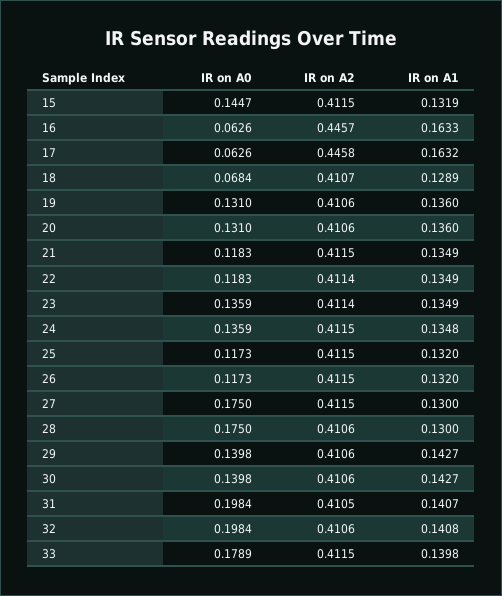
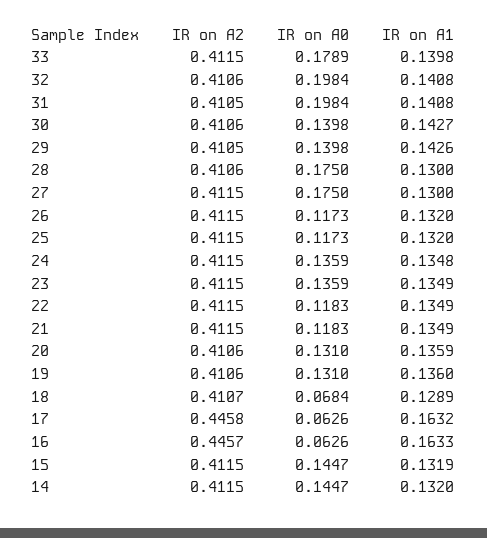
IR on A1, 20: 0.136 -> 0.1359
IR on A2, 22: 0.4114 -> 0.4115
IR on A2, 23: 0.4114 -> 0.4115
IR on A2, 29: 0.4106 -> 0.4105
IR on A1, 29: 0.1427 -> 0.1426
IR on A1, 31: 0.1407 -> 0.1408
IR on A2, 14: none -> 0.4115
IR on A0, 14: none -> 0.1447
IR on A1, 14: none -> 0.132

